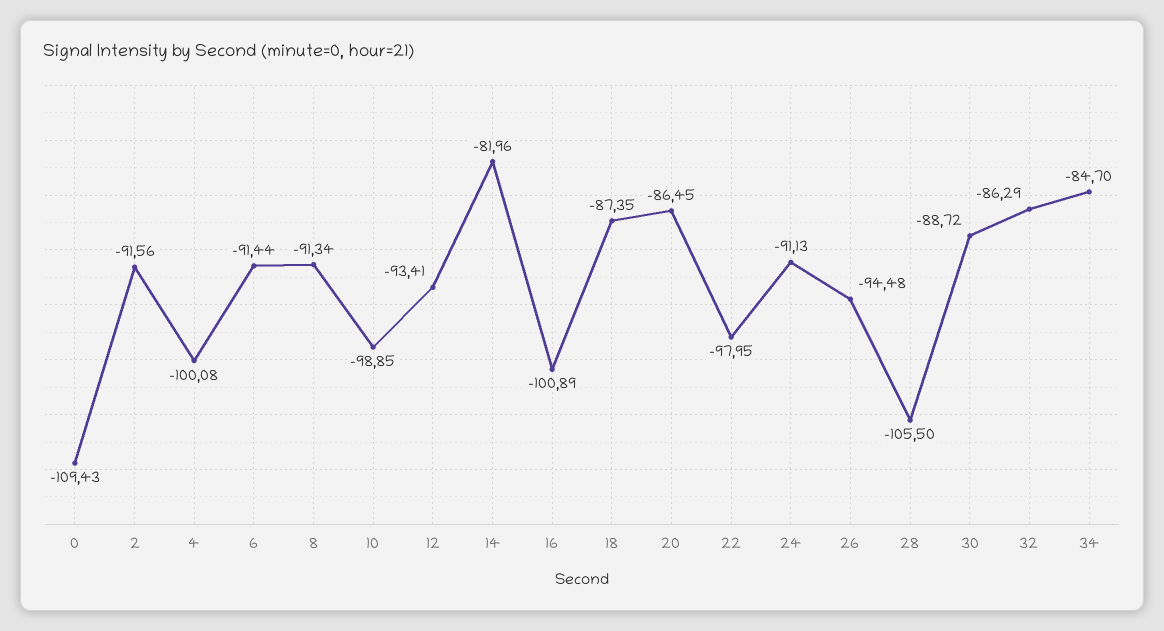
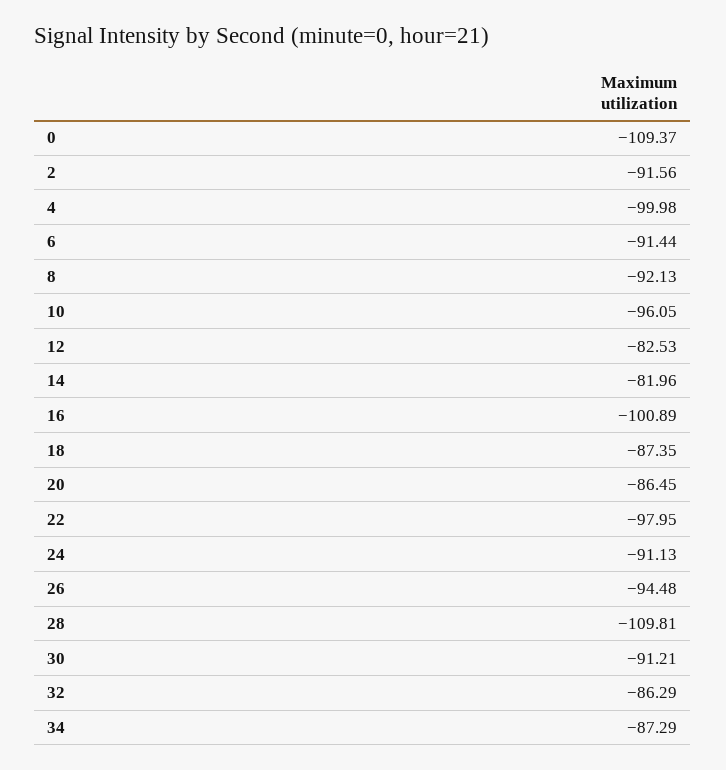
0: -109.43 -> -109.37
4: -100.08 -> -99.98
8: -91.34 -> -92.13
10: -98.85 -> -96.05
12: -93.41 -> -82.53
28: -105.5 -> -109.81
30: -88.72 -> -91.21
34: -84.7 -> -87.29

